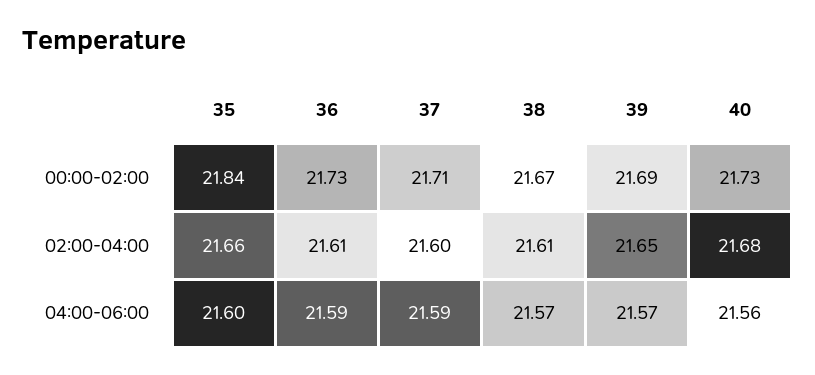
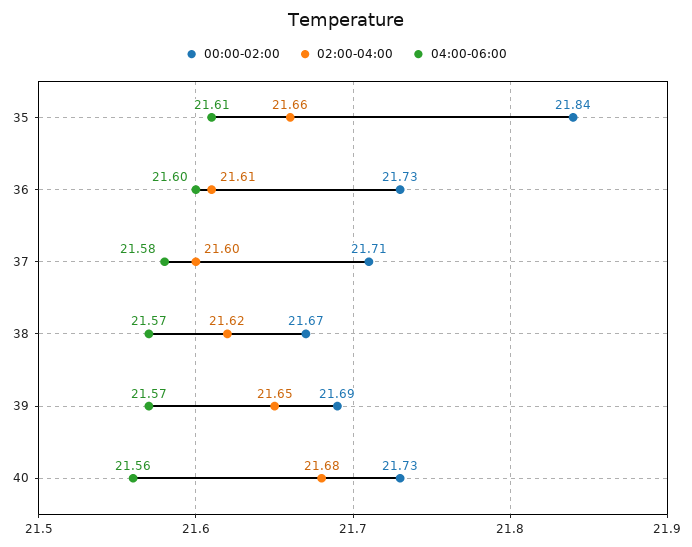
02:00-04:00, 38: 21.61 -> 21.62
04:00-06:00, 35: 21.6 -> 21.61
04:00-06:00, 36: 21.59 -> 21.6
04:00-06:00, 37: 21.59 -> 21.58

